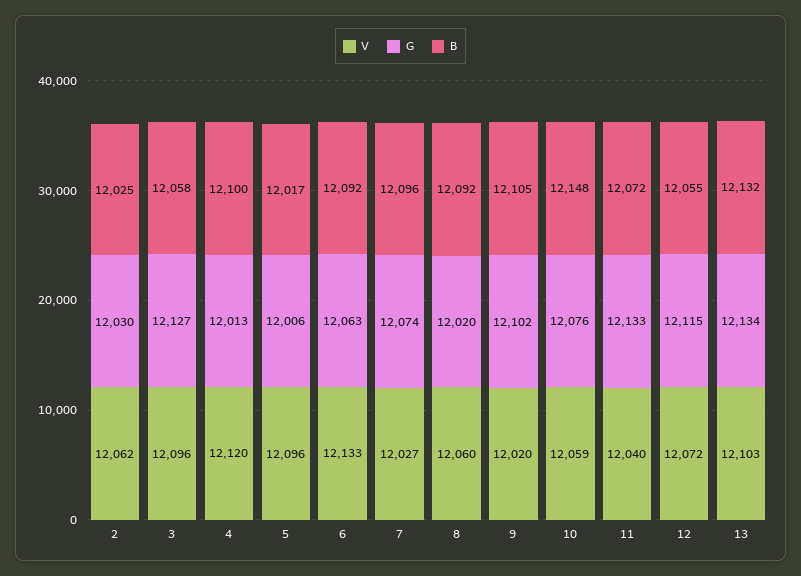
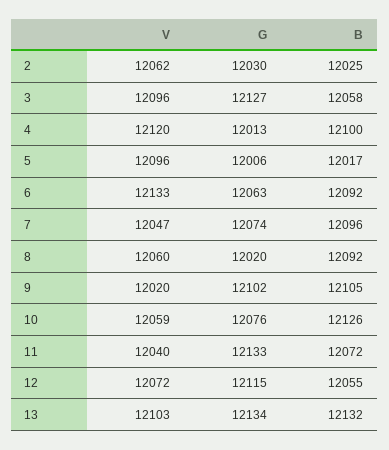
V, 7: 12027 -> 12047
B, 10: 12148 -> 12126

